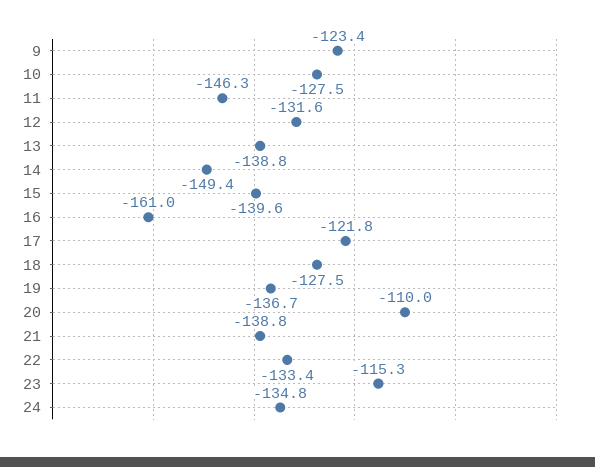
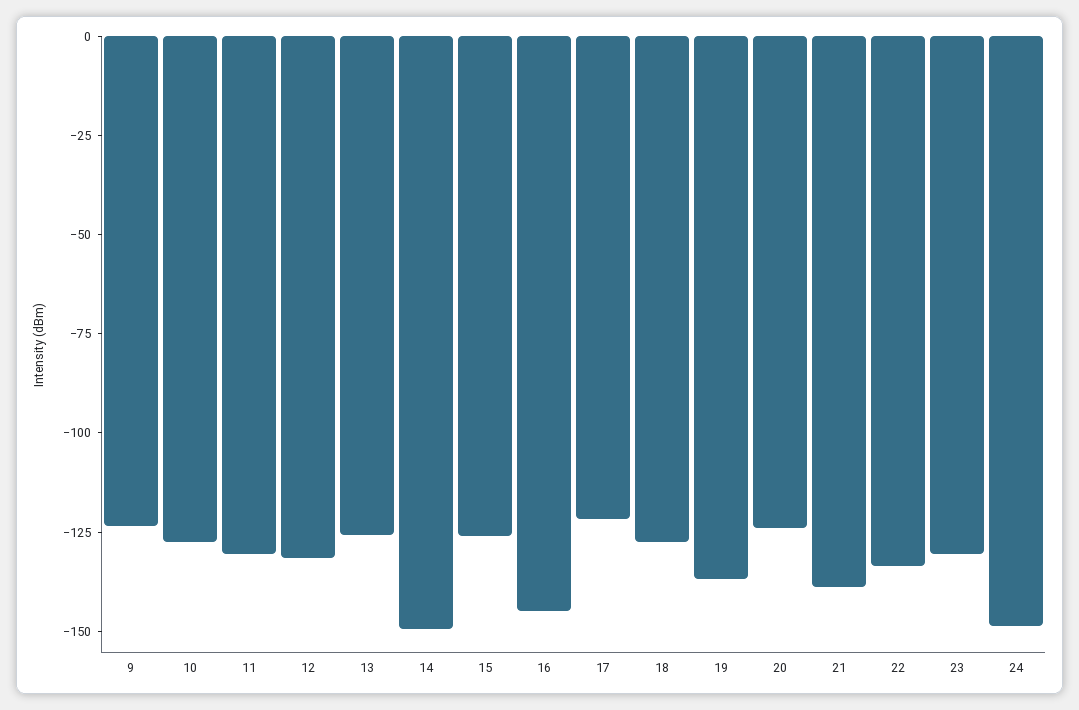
11: -146.3 -> -130
13: -138.8 -> -125
15: -139.6 -> -125
16: -161 -> -145
20: -110 -> -125
23: -115.3 -> -130
24: -134.8 -> -150

